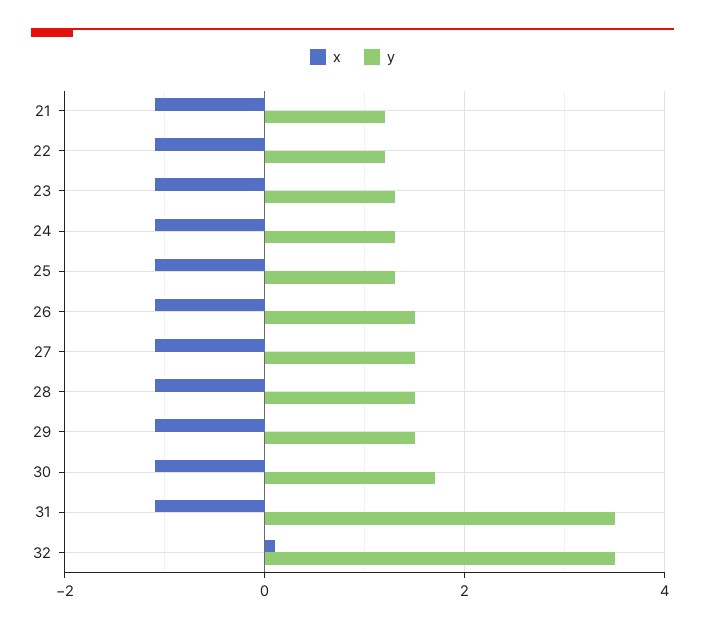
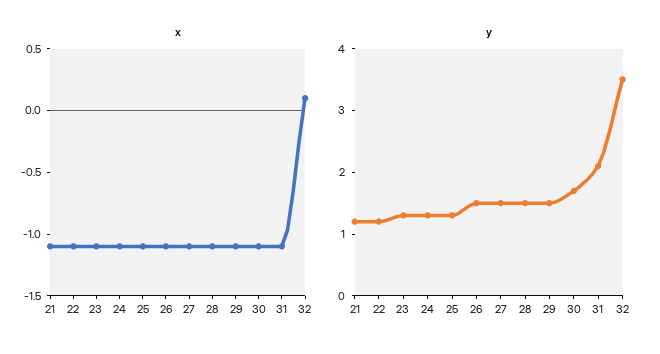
y, 31: 3.5 -> 2

